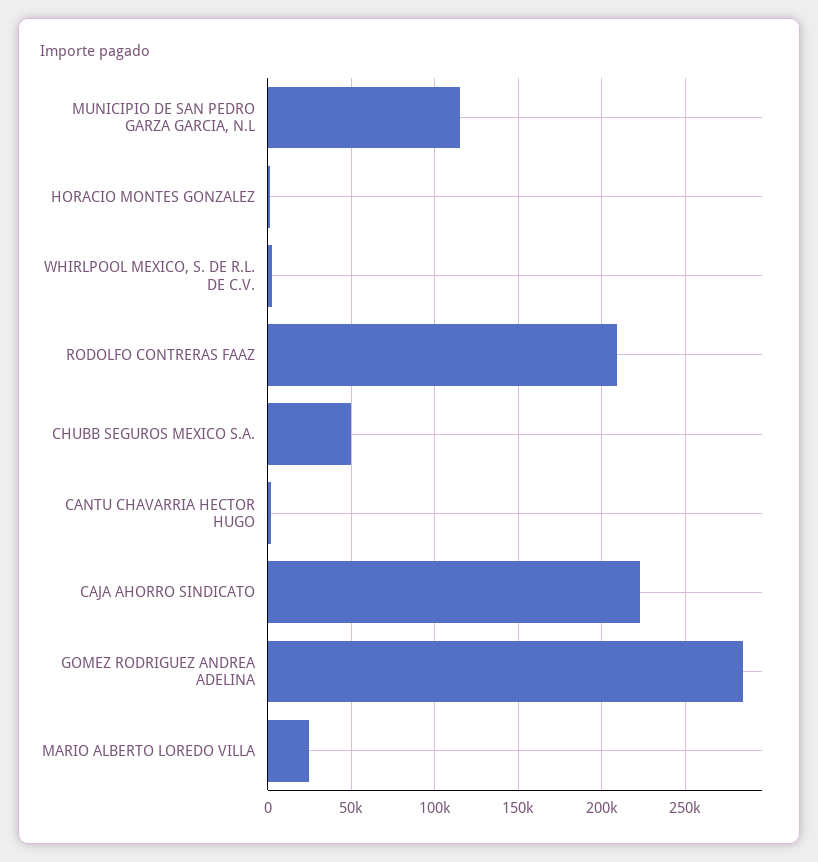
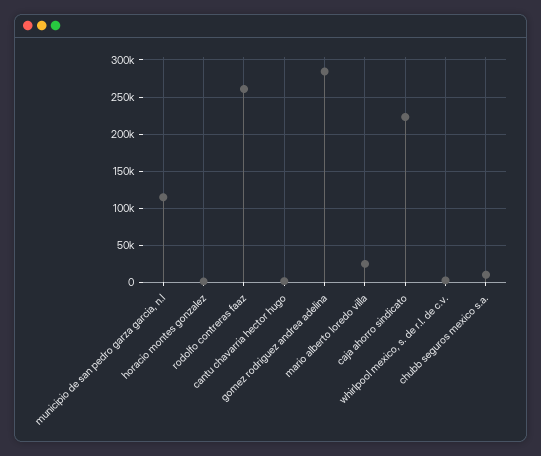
RODOLFO CONTRERAS FAAZ: 210000 -> 260000
CHUBB SEGUROS MEXICO S.A.: 50000 -> 10000

